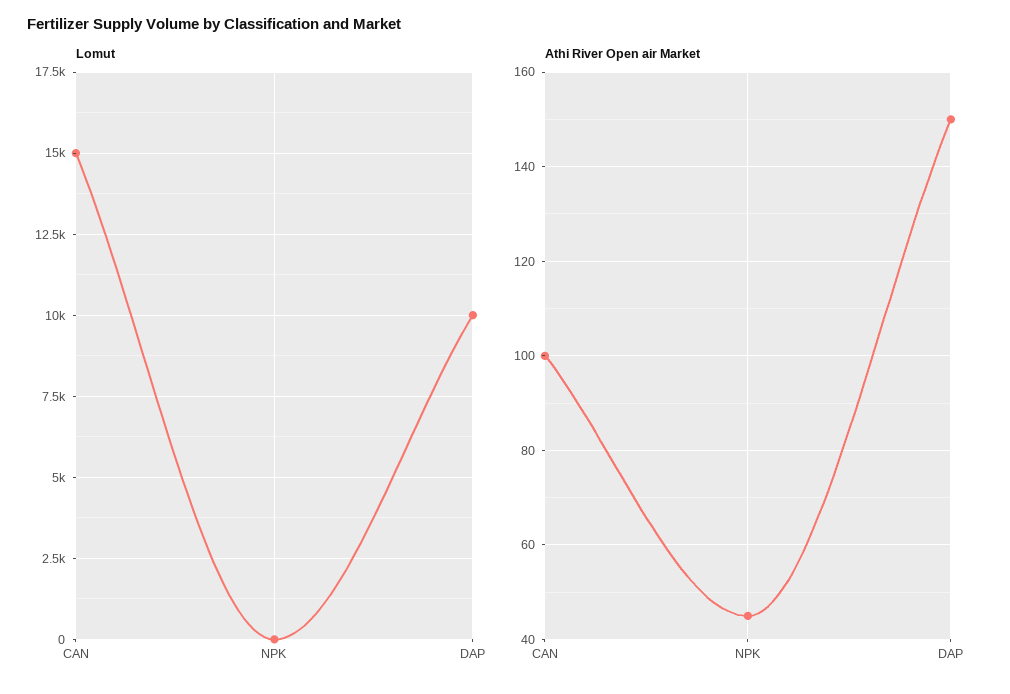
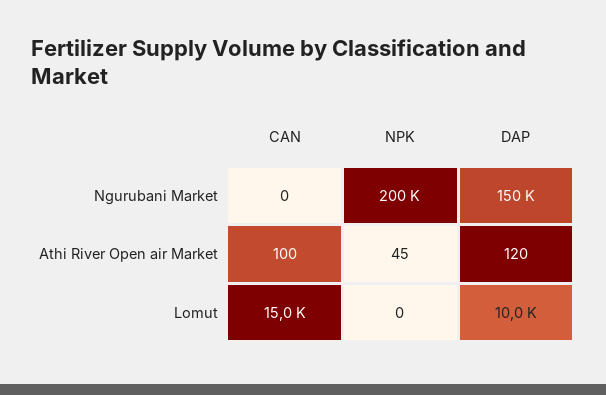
Athi River Open air Market, DAP: 150 -> 120
Ngurubani Market, CAN: none -> 0
Ngurubani Market, NPK: none -> 200000
Ngurubani Market, DAP: none -> 150000

